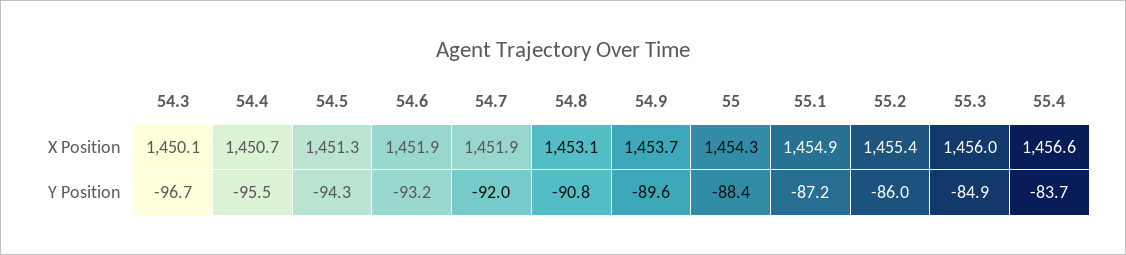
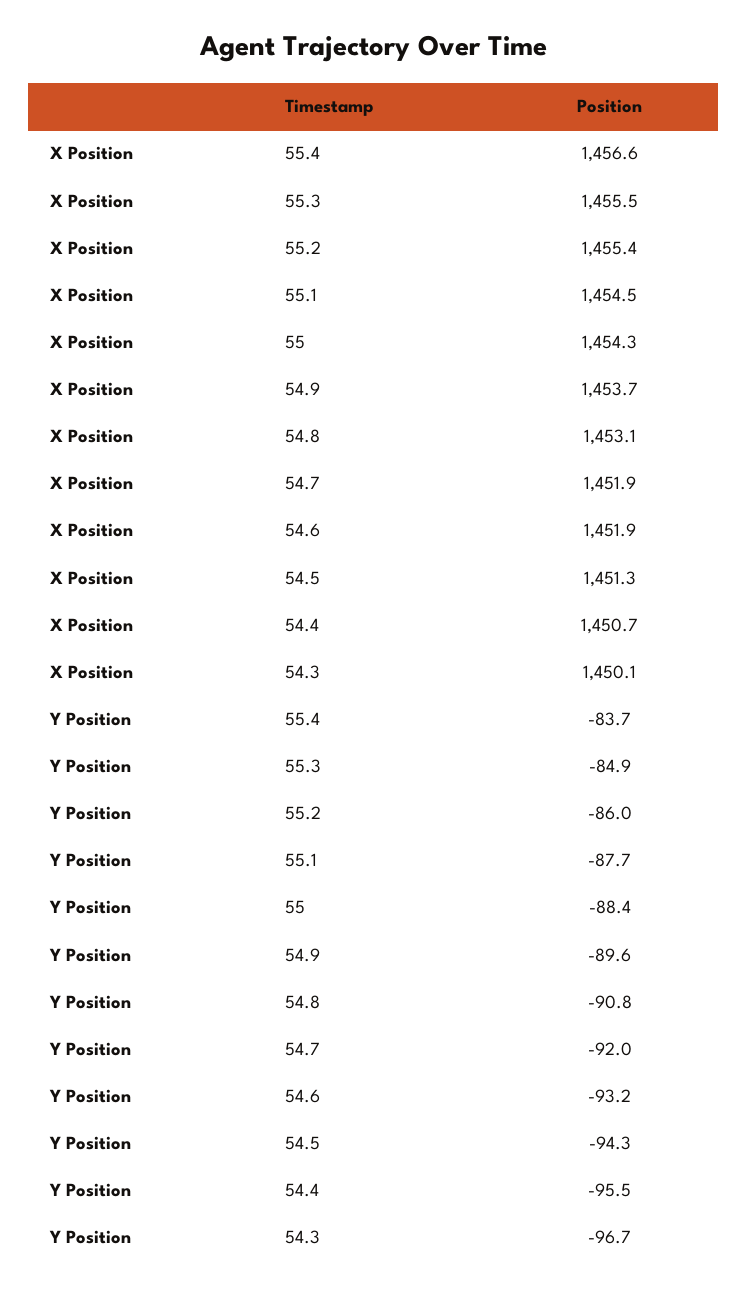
55.1, X Position: 1454.9 -> 1454.5
55.3, X Position: 1456 -> 1455.5
55.1, Y Position: -87.2 -> -87.7

